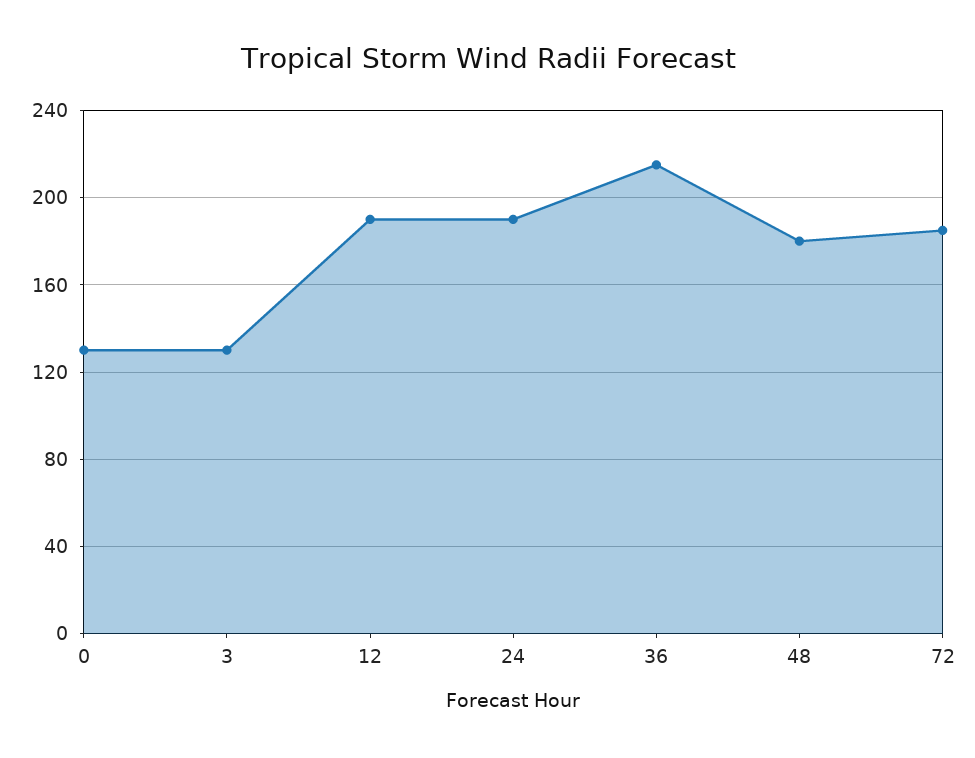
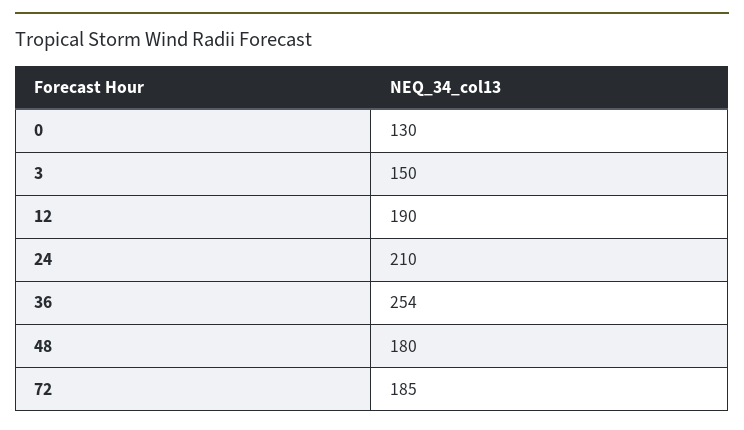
3: 130 -> 150
24: 190 -> 210
36: 215 -> 254

